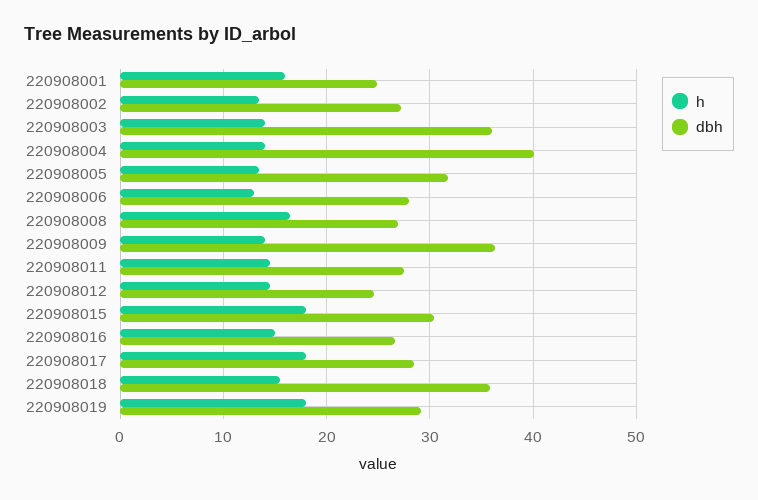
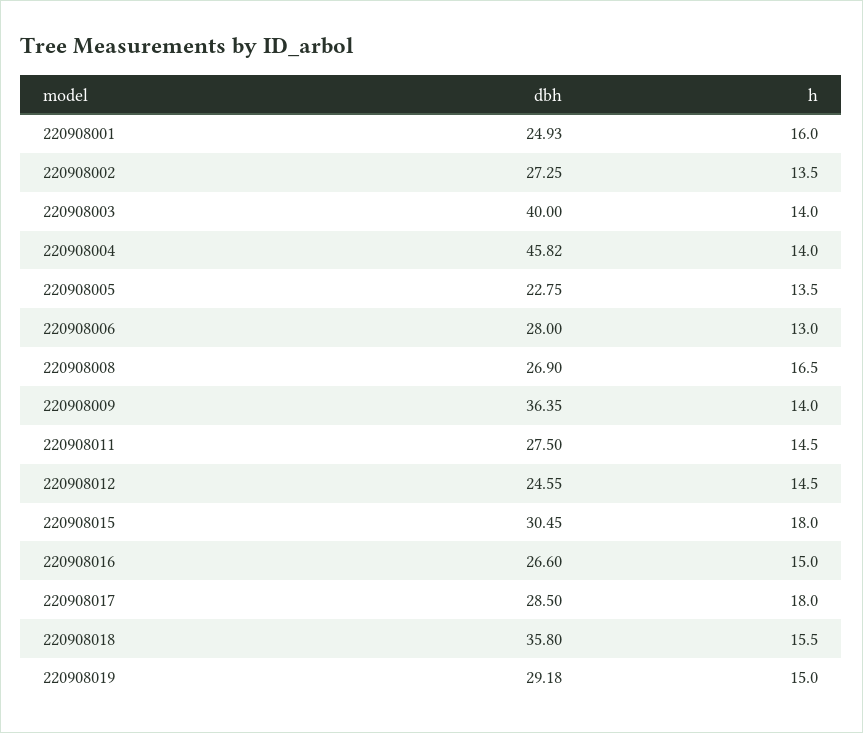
dbh, 220908003: 36 -> 40
dbh, 220908004: 40 -> 45.82
dbh, 220908005: 32 -> 22.75
h, 220908019: 18 -> 15

